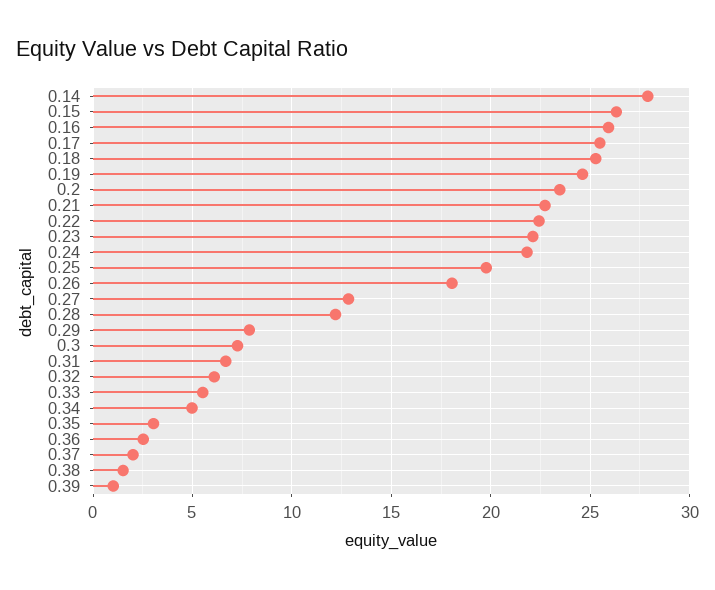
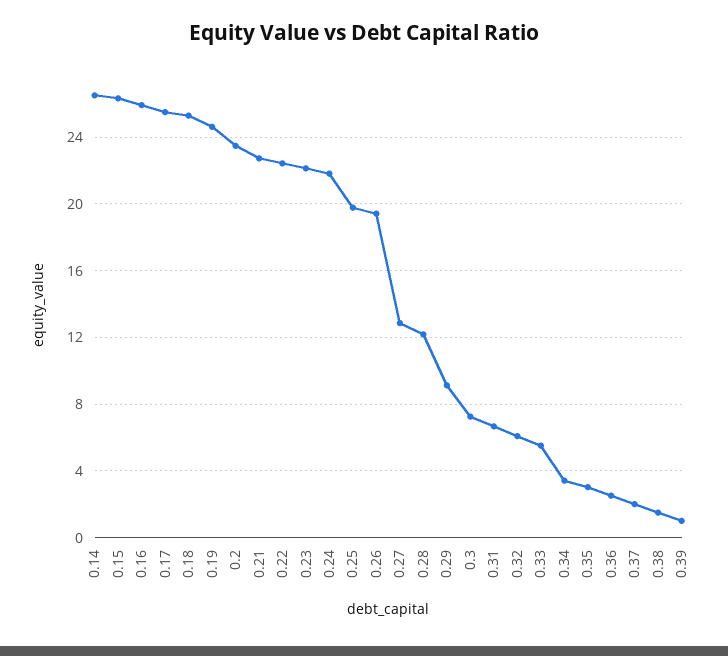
0.14: 28 -> 26.5
0.26: 18 -> 19.5
0.29: 8 -> 9
0.34: 5 -> 3.5

